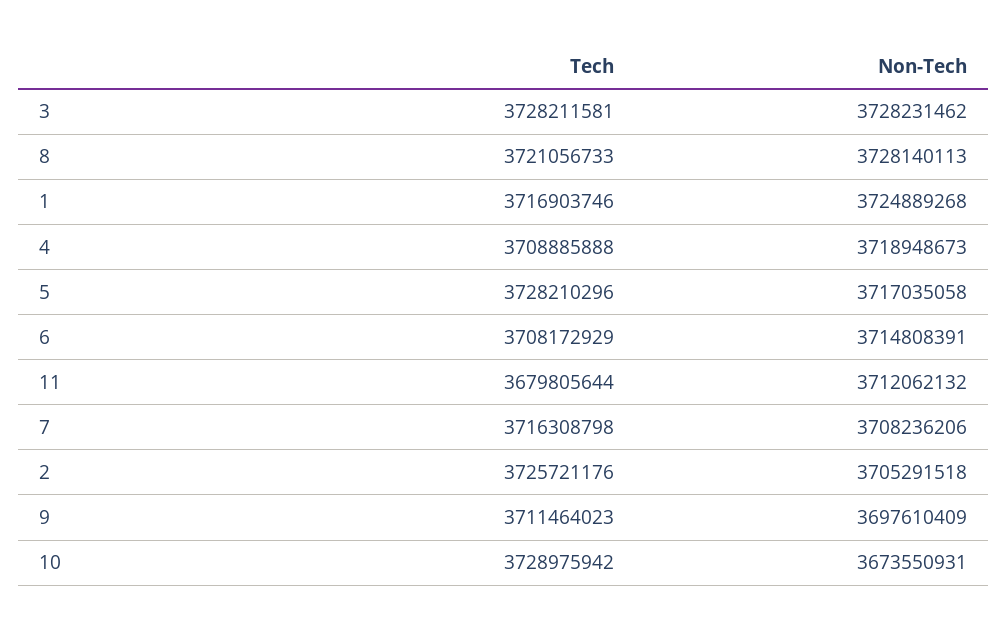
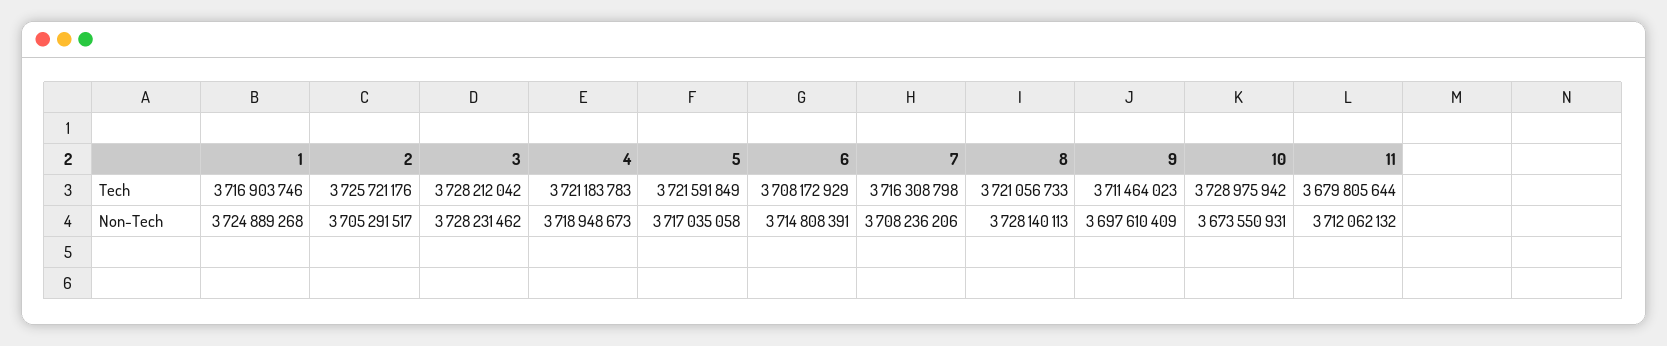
Tech, 3: 3728211581 -> 3728212042
Tech, 4: 3708885888 -> 3721183783
Tech, 5: 3728210296 -> 3721591849
Non-Tech, 2: 3705291518 -> 3705291517

